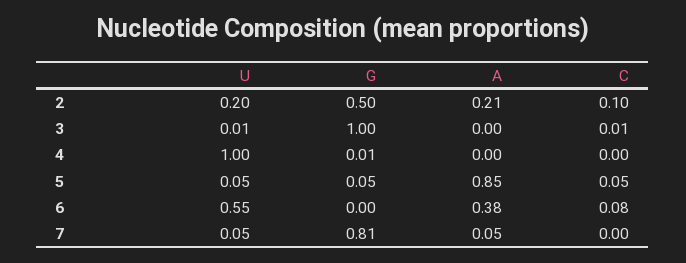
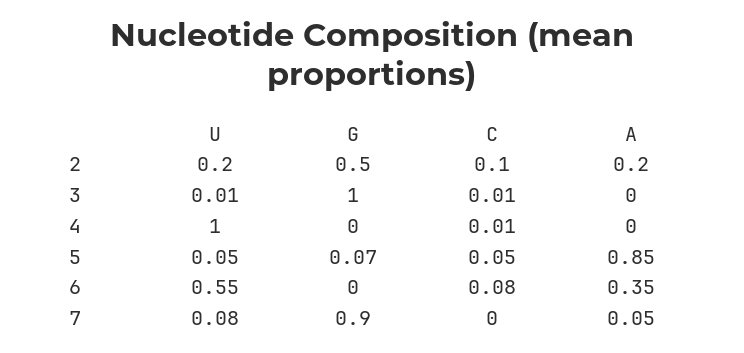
A, 2: 0.21 -> 0.2
G, 4: 0.01 -> 0
C, 4: 0 -> 0.01
G, 5: 0.05 -> 0.07
A, 6: 0.38 -> 0.35
U, 7: 0.05 -> 0.08
G, 7: 0.81 -> 0.9

